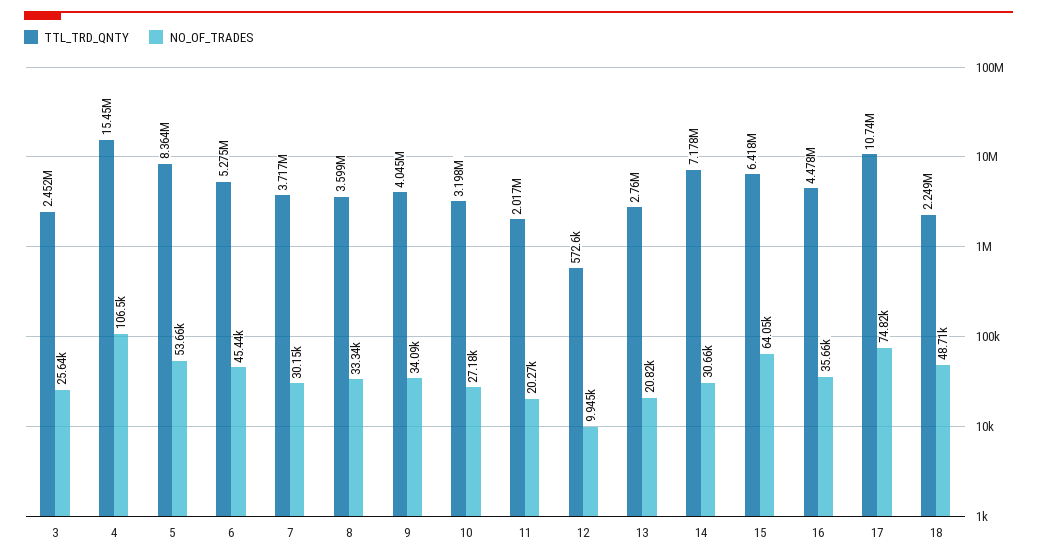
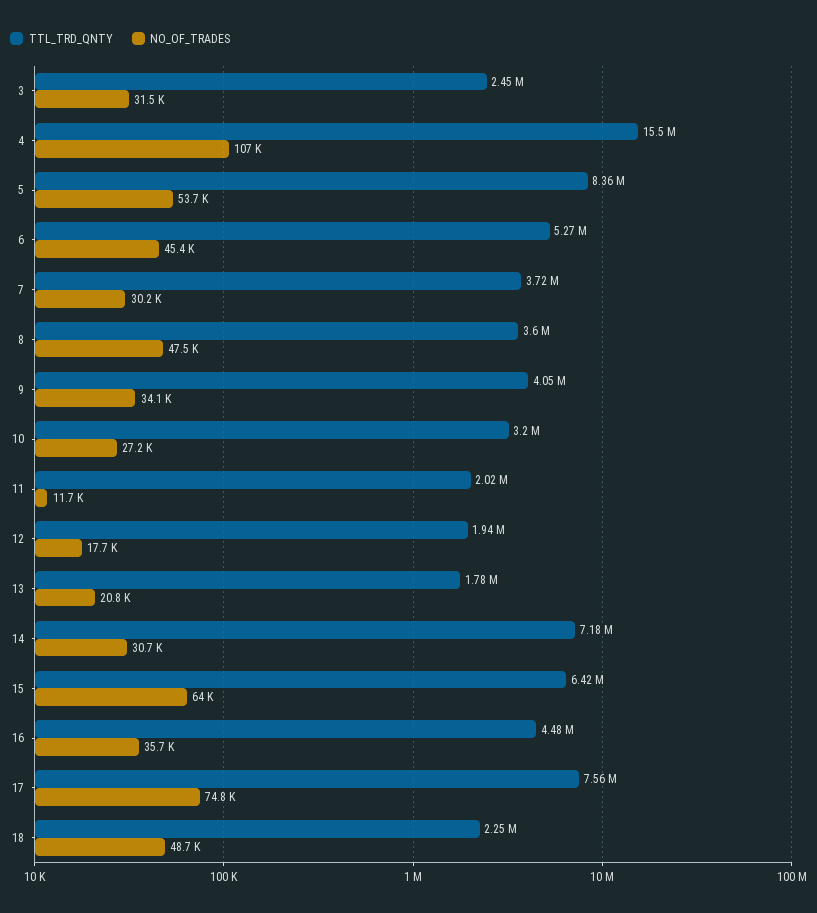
NO_OF_TRADES, 3: 25640 -> 31500
NO_OF_TRADES, 8: 33340 -> 47500
NO_OF_TRADES, 11: 20270 -> 11700
TTL_TRD_QNTY, 12: 572600 -> 1940000
NO_OF_TRADES, 12: 9945 -> 17700
TTL_TRD_QNTY, 13: 2760000 -> 1780000
TTL_TRD_QNTY, 17: 10740000 -> 7560000

